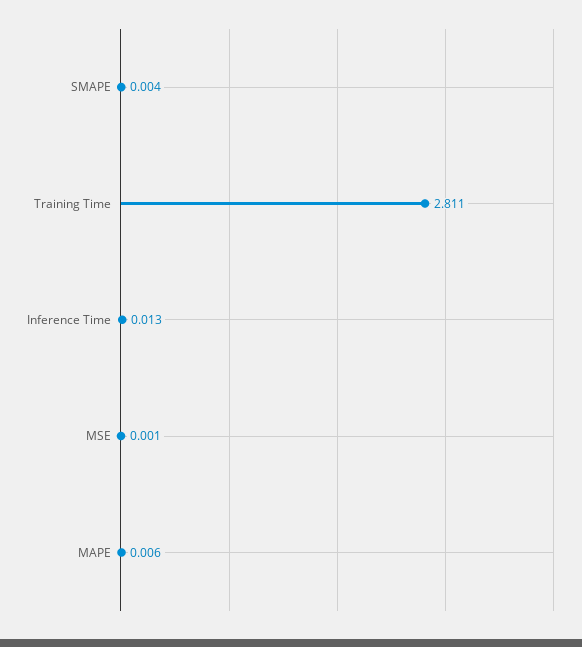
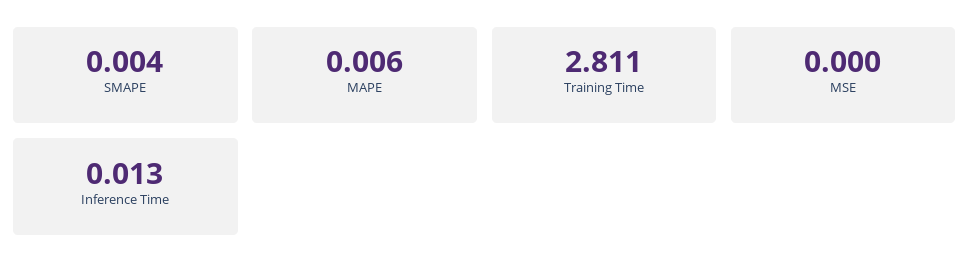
MSE: 0.001 -> 0

